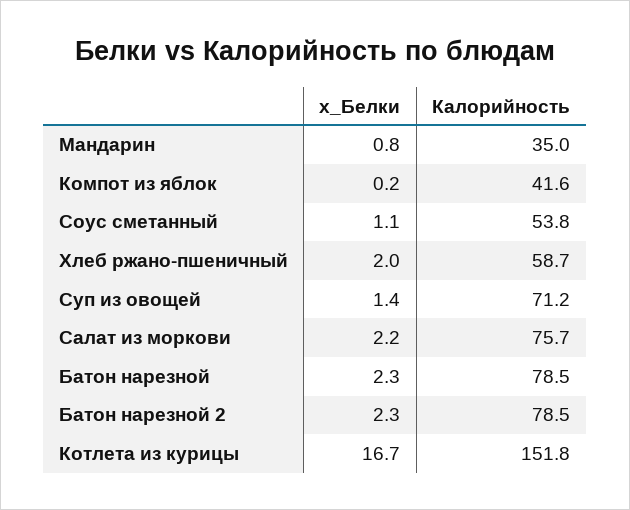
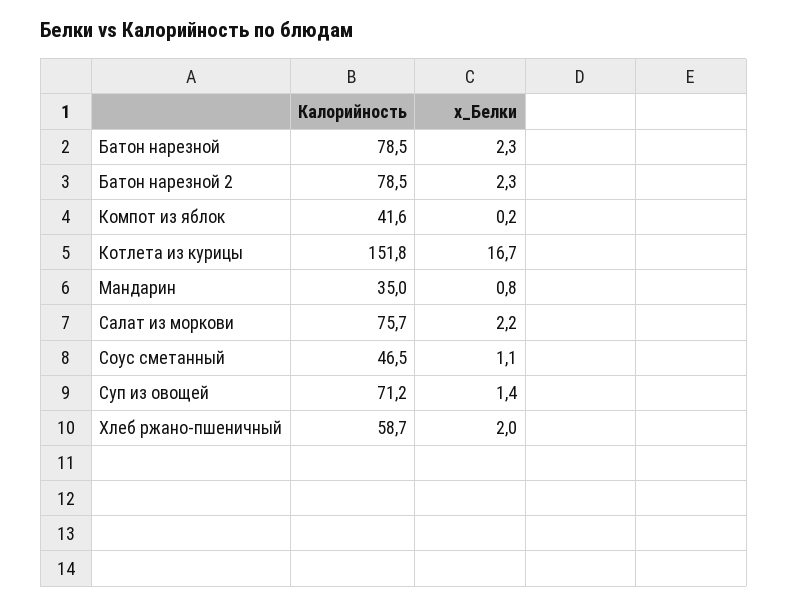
Калорийность, Соус сметанный: 53.8 -> 46.5

